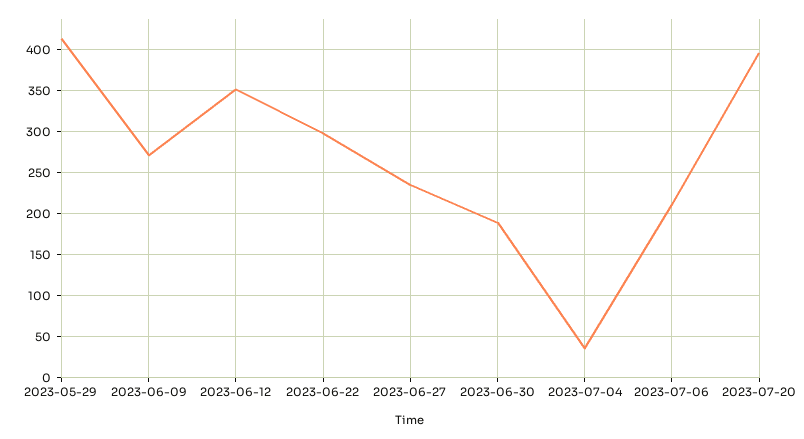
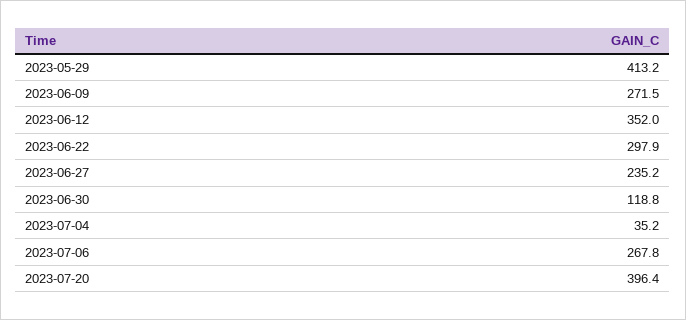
2023-06-30: 190 -> 118.8
2023-07-06: 210 -> 267.8

